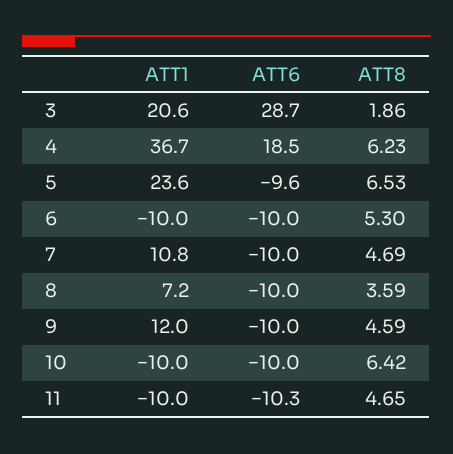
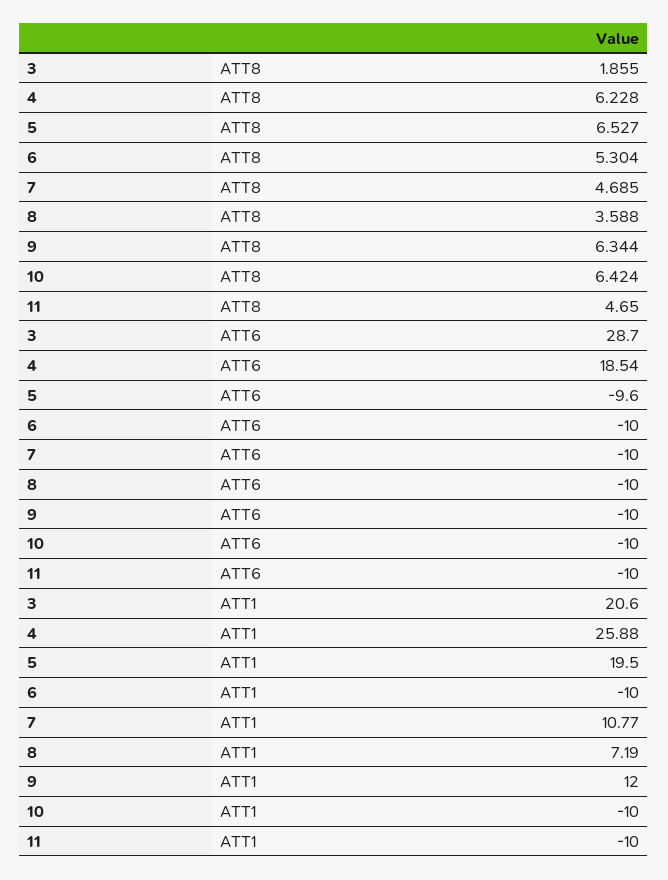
ATT1, 4: 36.7 -> 25.88
ATT1, 5: 23.6 -> 19.5
ATT8, 9: 4.59 -> 6.344
ATT6, 11: -10.3 -> -10

